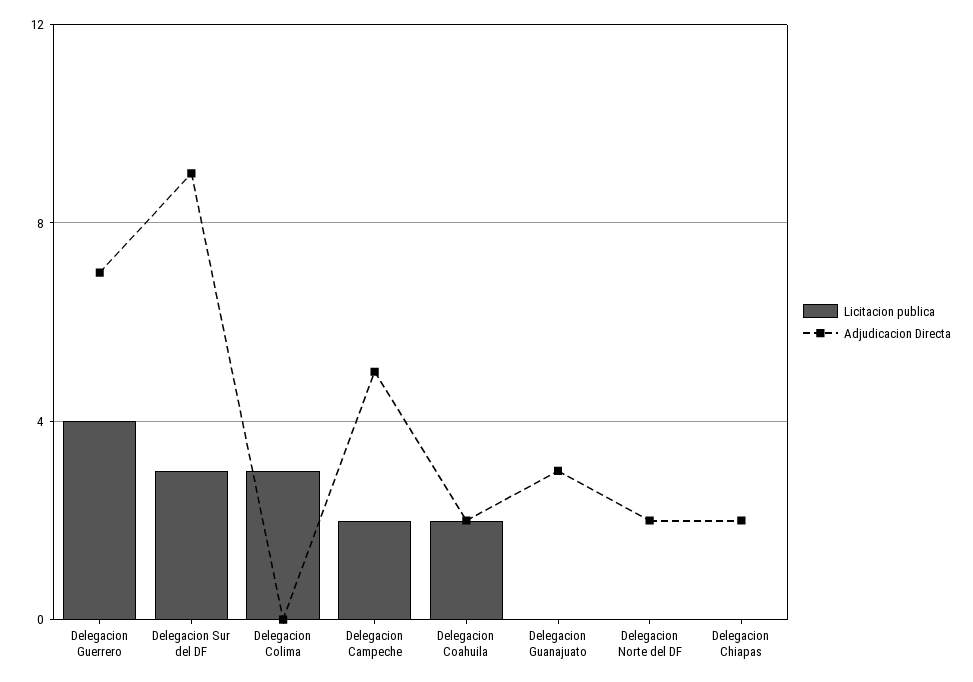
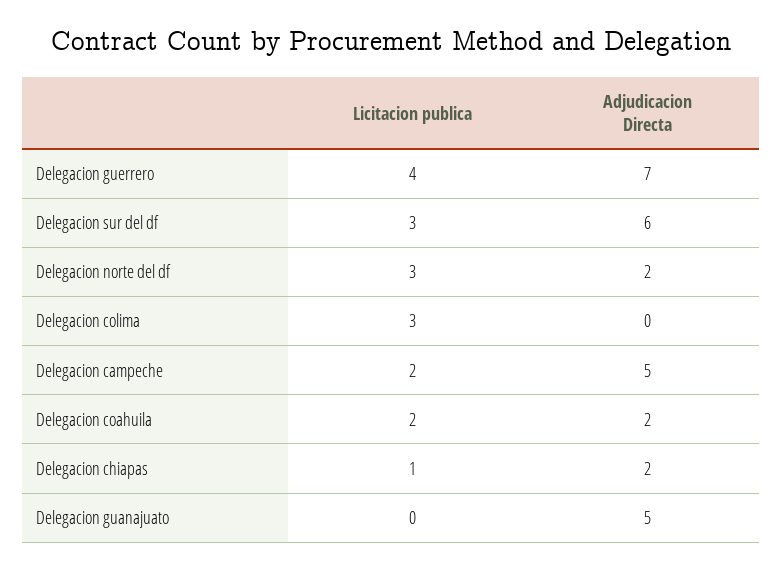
Adjudicacion Directa, Delegacion Sur del DF: 9 -> 6
Adjudicacion Directa, Delegacion Guanajuato: 3 -> 5
Licitacion publica, Delegacion Norte del DF: 0 -> 3
Licitacion publica, Delegacion Chiapas: 0 -> 1

